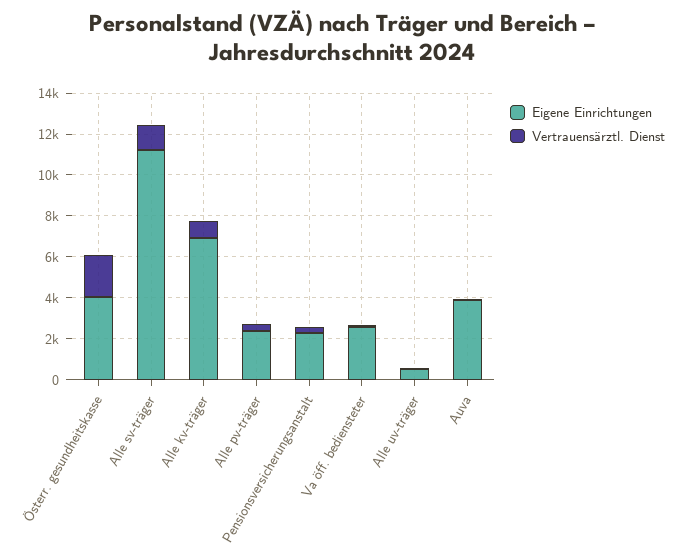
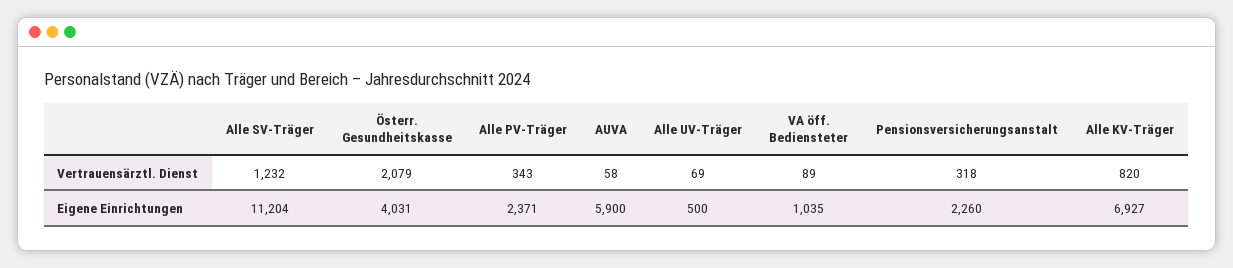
Eigene Einrichtungen, Va öff. bediensteter: 2500 -> 1035
Eigene Einrichtungen, Auva: 4000 -> 5900

